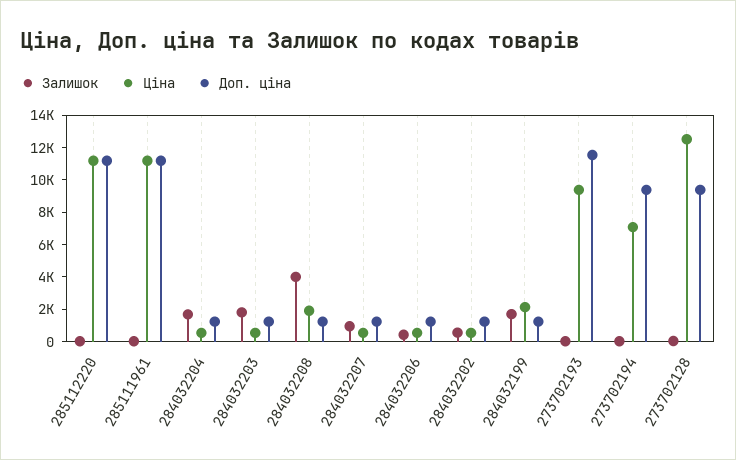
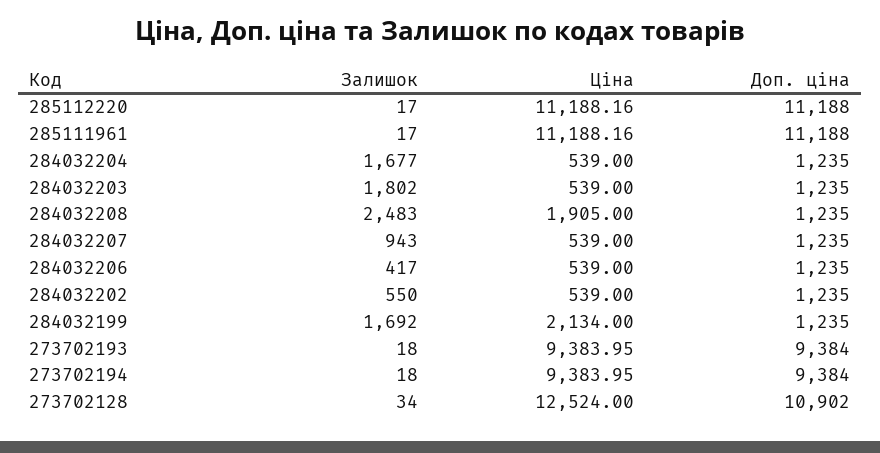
Залишок, 284032208: 4000 -> 2483
Доп. ціна, 273702193: 11500 -> 9384
Ціна, 273702194: 7000 -> 9383.95
Доп. ціна, 273702128: 9500 -> 10902

